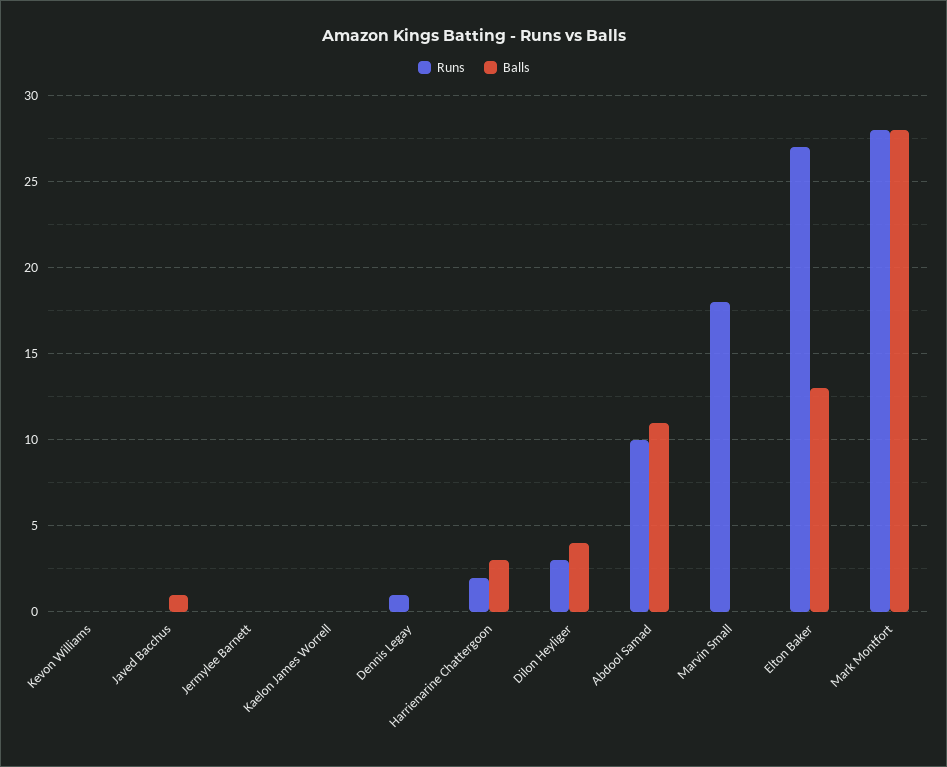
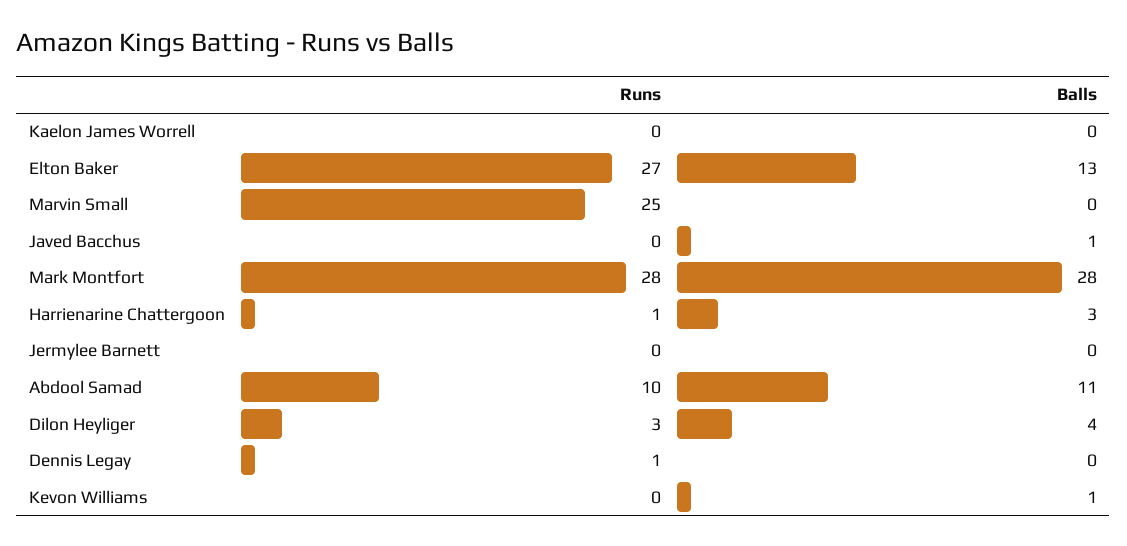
Balls, Kevon Williams: 0 -> 1
Runs, Harrienarine Chattergoon: 2 -> 1
Runs, Marvin Small: 18 -> 25

